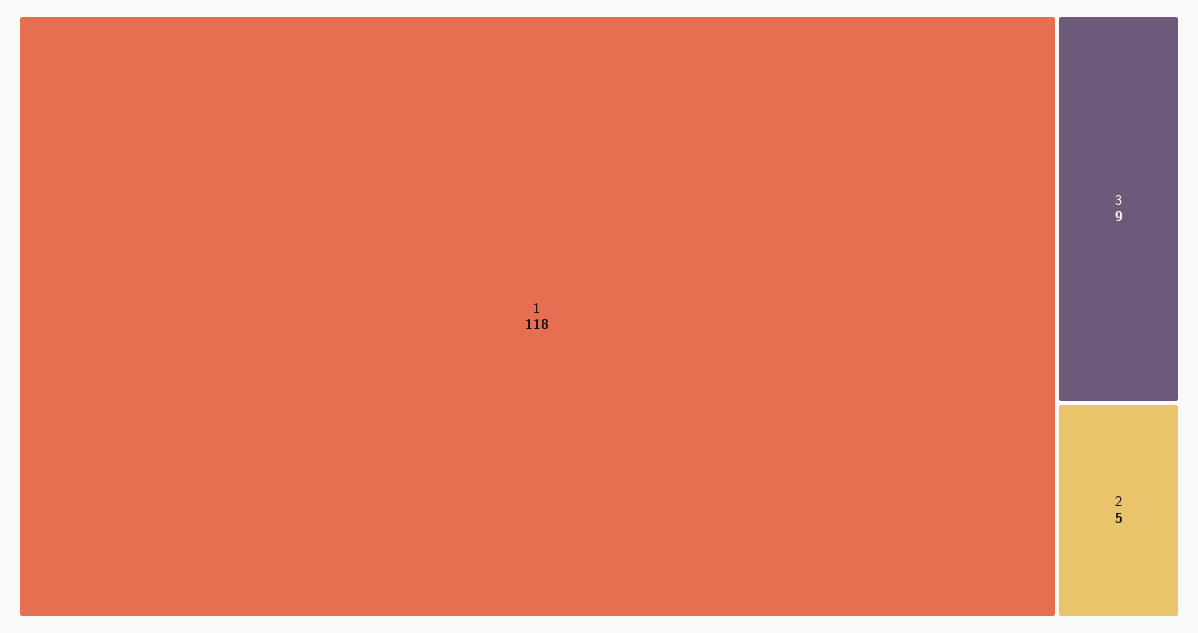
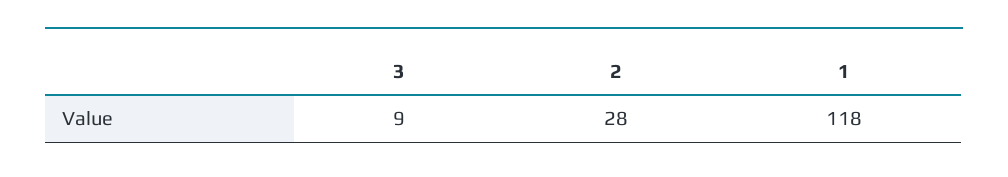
2: 5 -> 28

